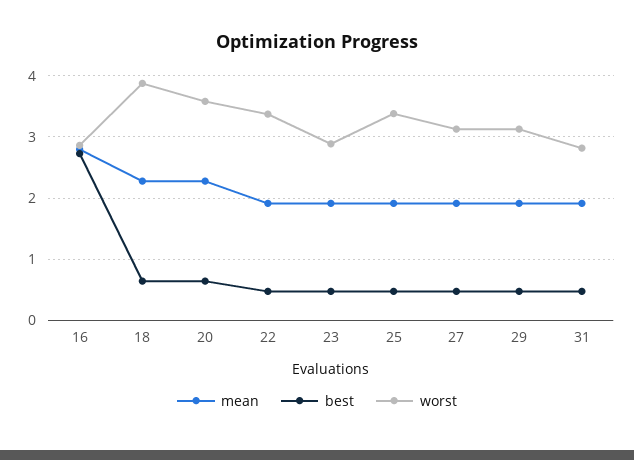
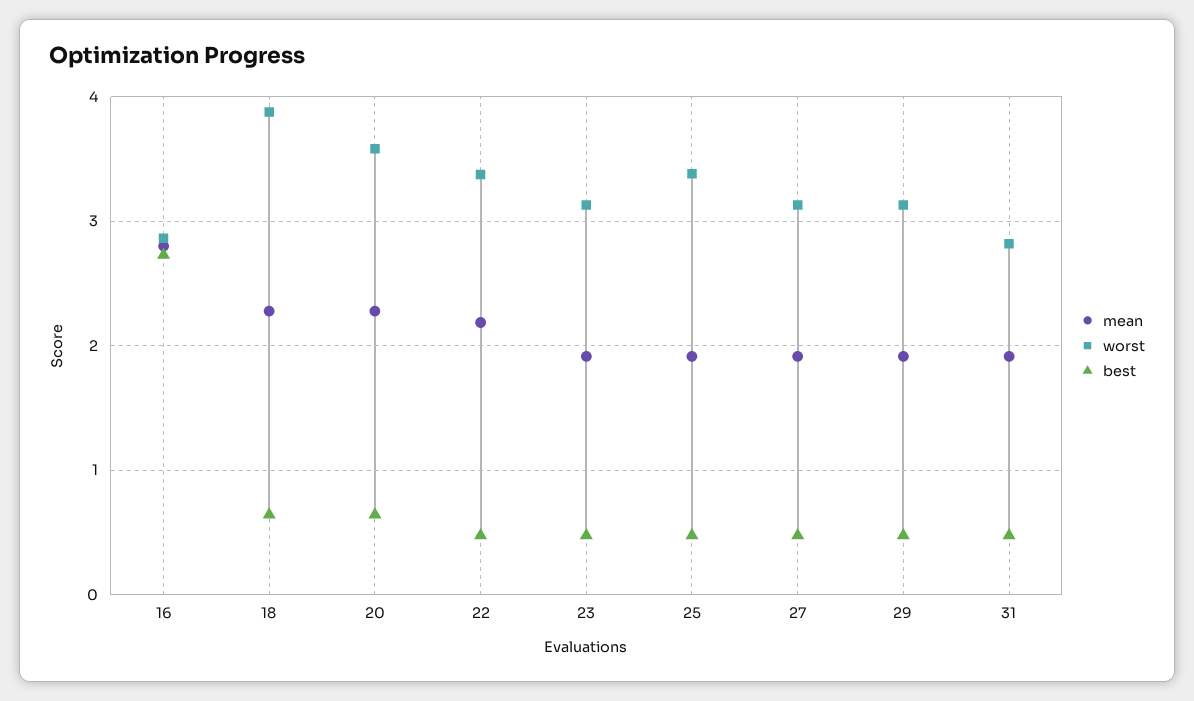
mean, 22: 1.9 -> 2.2
worst, 23: 2.9 -> 3.1

